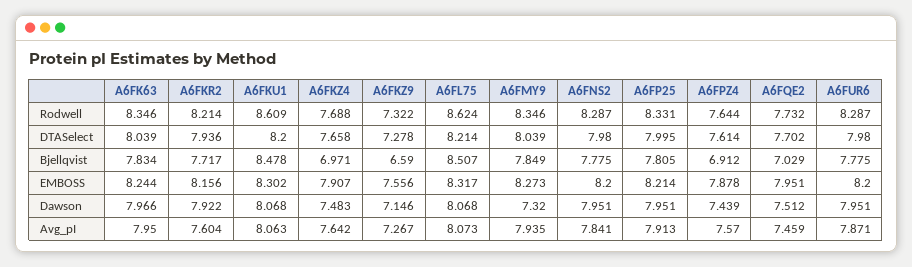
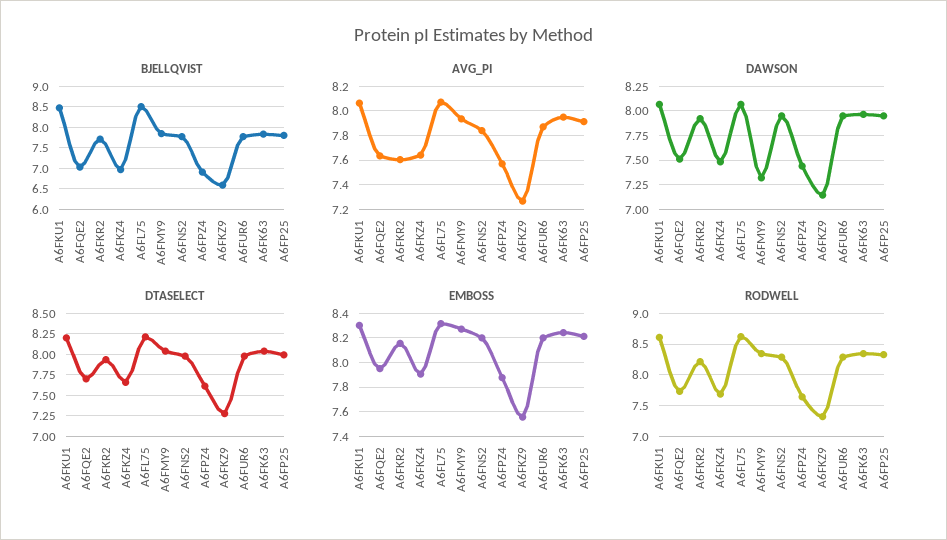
Avg_pI, A6FQE2: 7.459 -> 7.65

